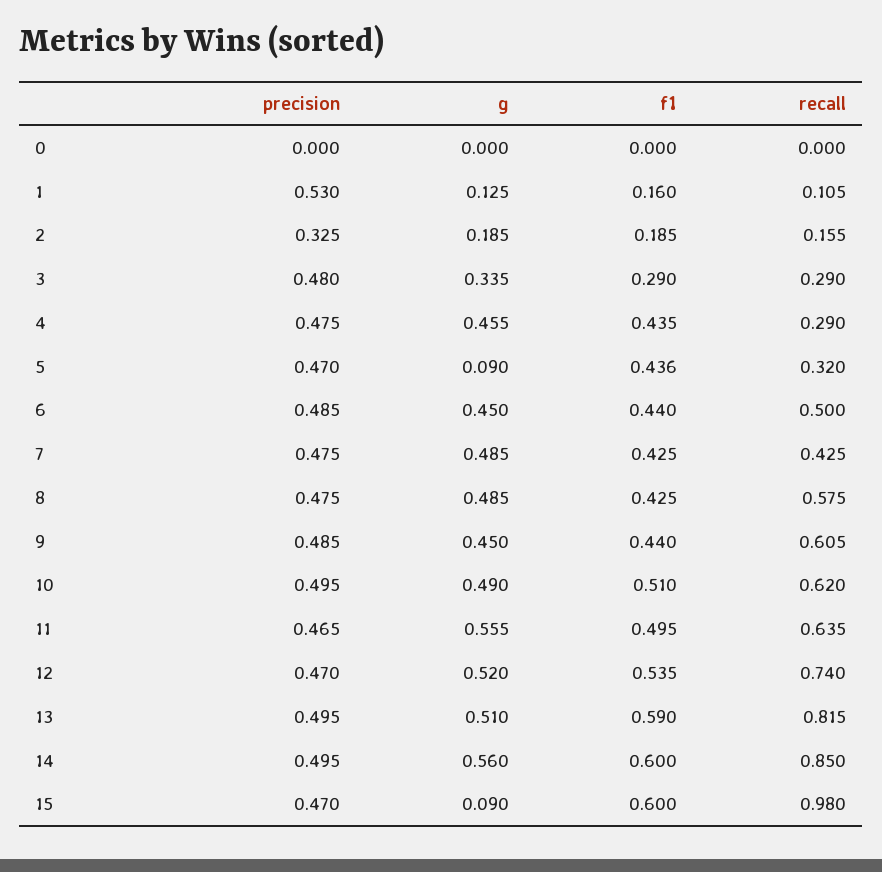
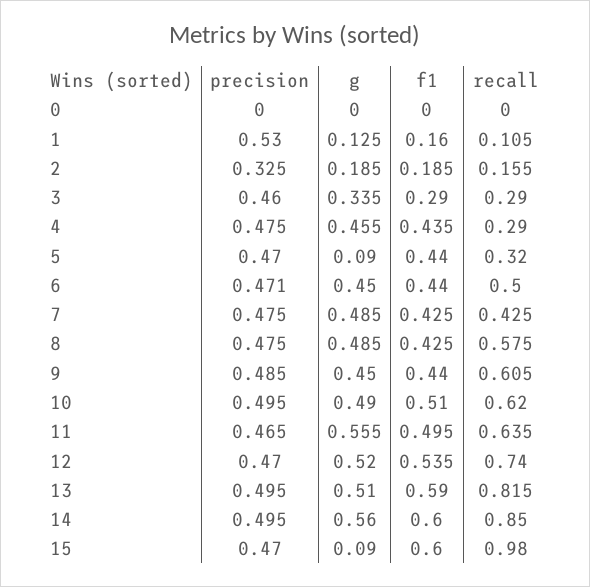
precision, 3: 0.48 -> 0.46
f1, 5: 0.436 -> 0.44
precision, 6: 0.485 -> 0.471

